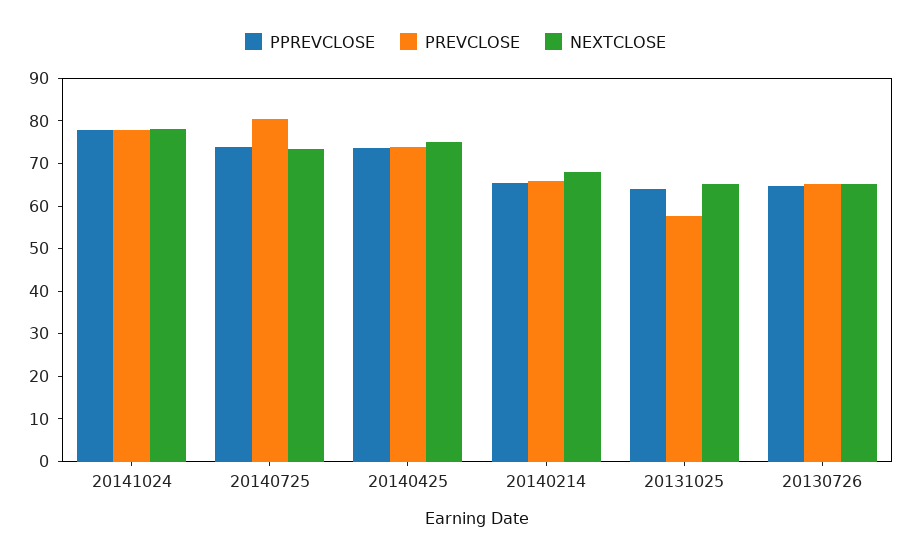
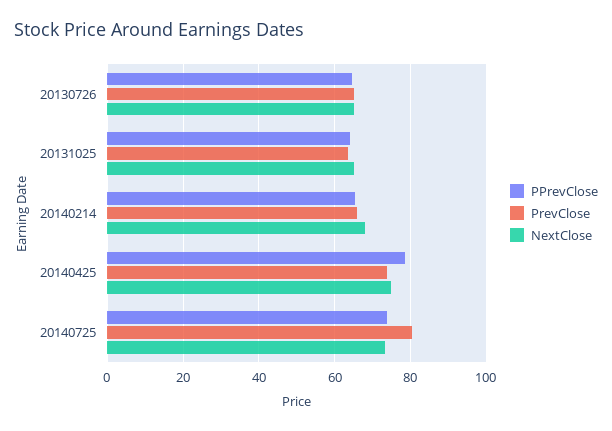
PPREVCLOSE, 20141024: 78 -> none
PREVCLOSE, 20141024: 78 -> none
NEXTCLOSE, 20141024: 78 -> none
PPREVCLOSE, 20140425: 74 -> 78
PREVCLOSE, 20131025: 58 -> 64

